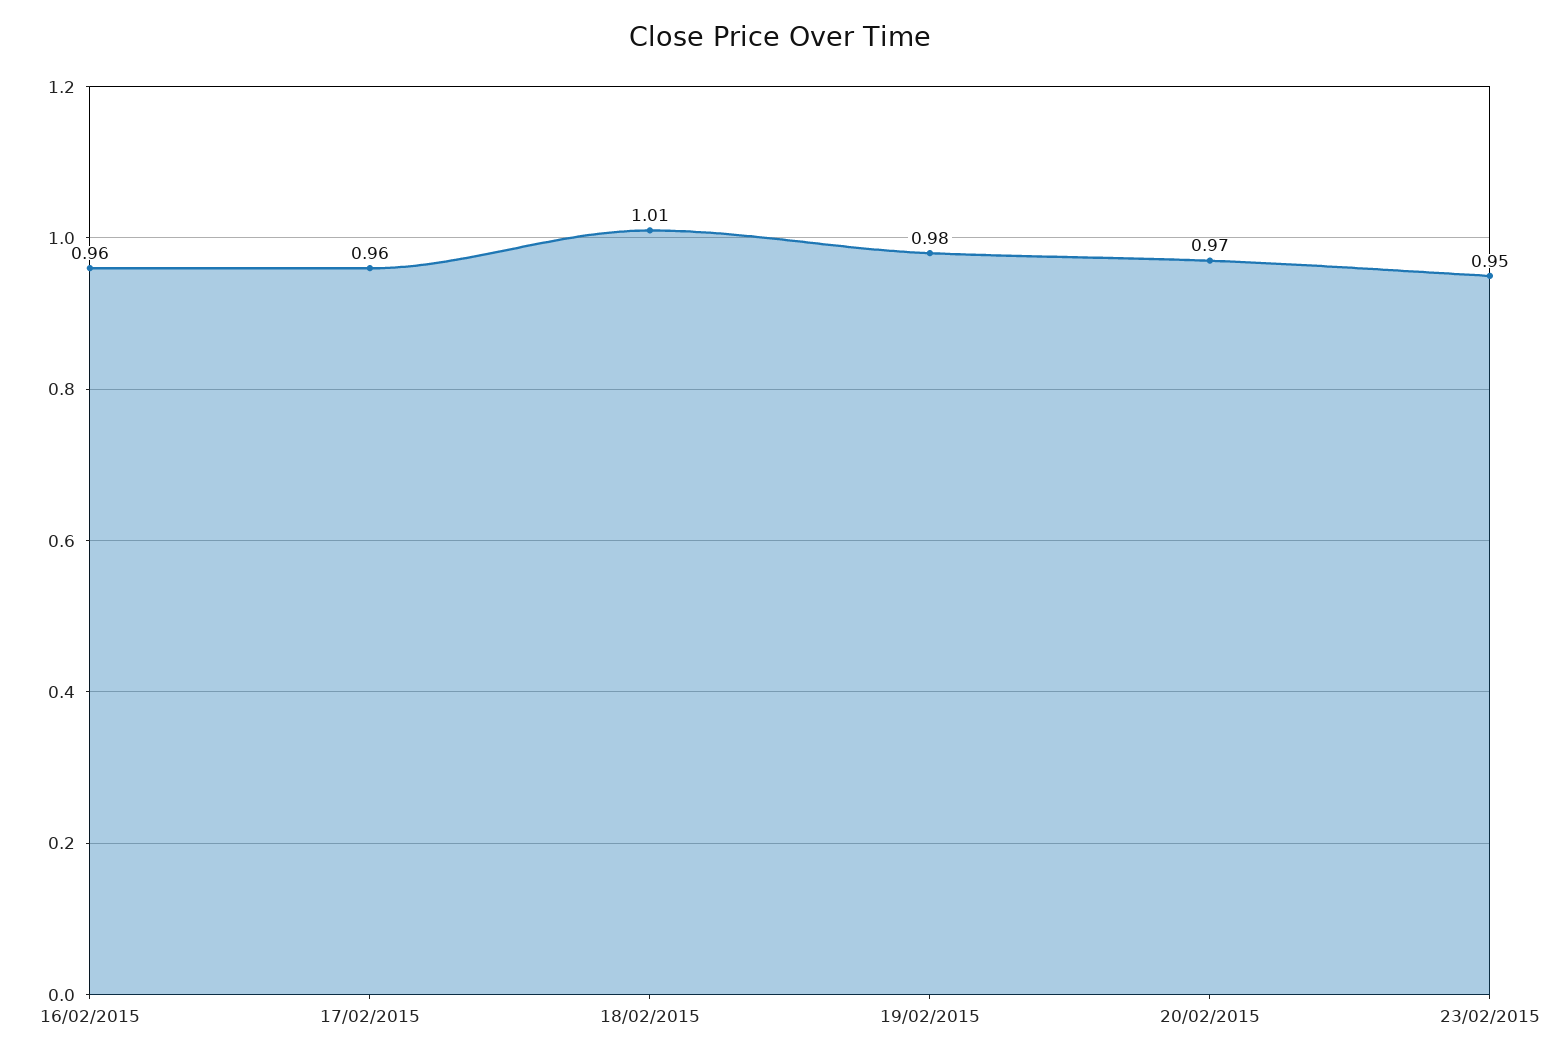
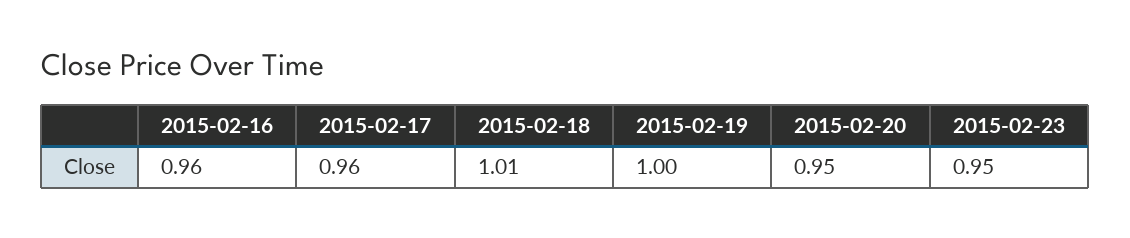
19/02/2015: 0.98 -> 1
20/02/2015: 0.97 -> 0.95

